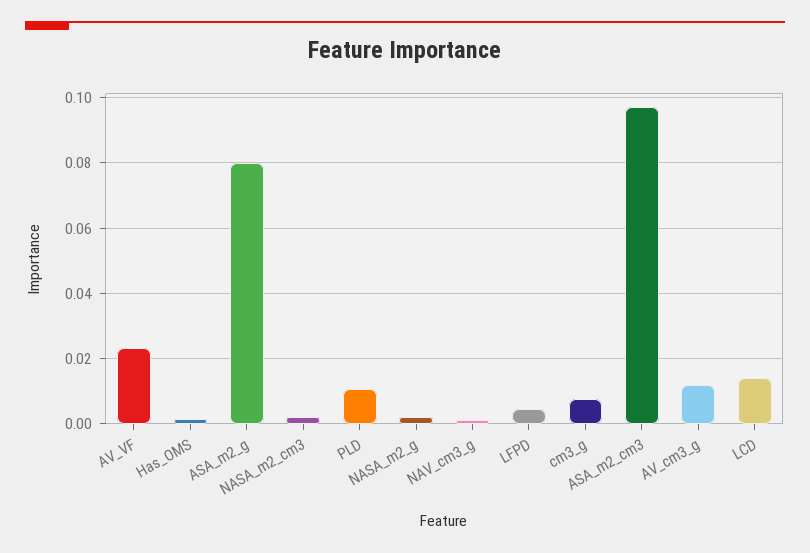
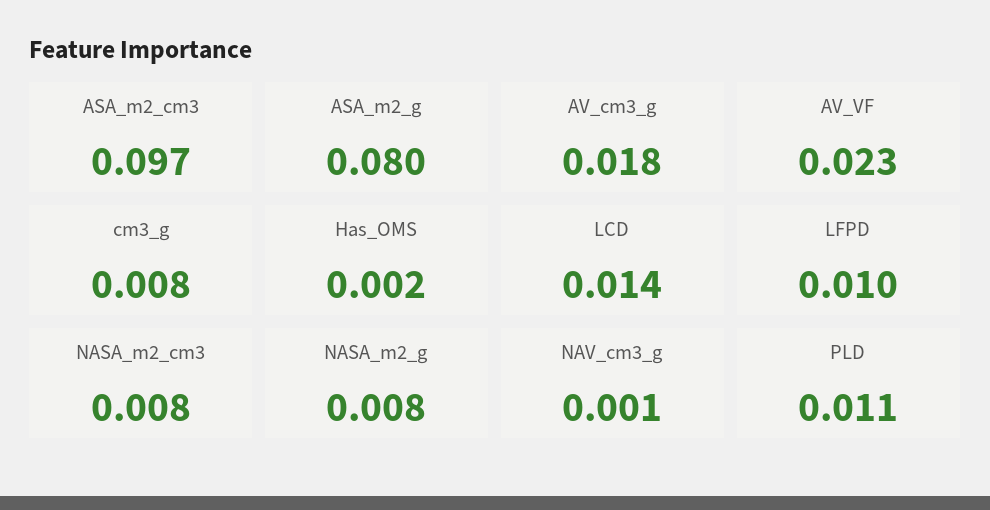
NASA_m2_cm3: 0.002 -> 0.008
NASA_m2_g: 0.002 -> 0.008
LFPD: 0.004 -> 0.01
AV_cm3_g: 0.012 -> 0.018

